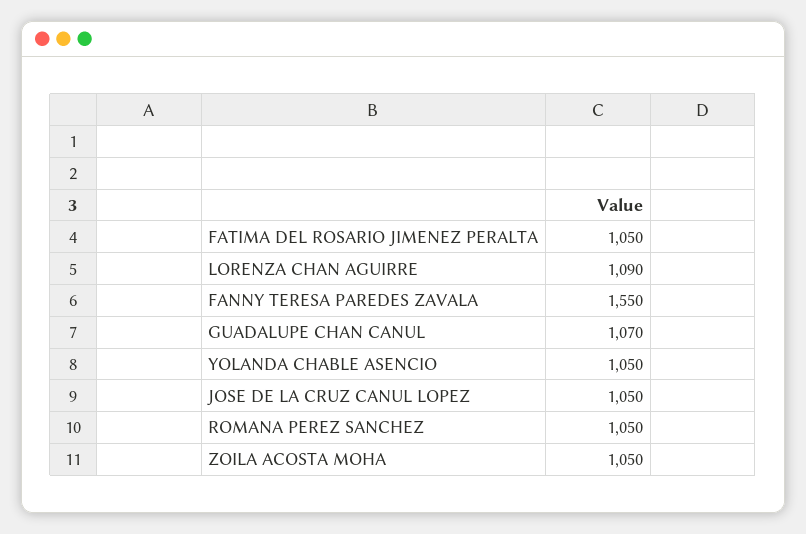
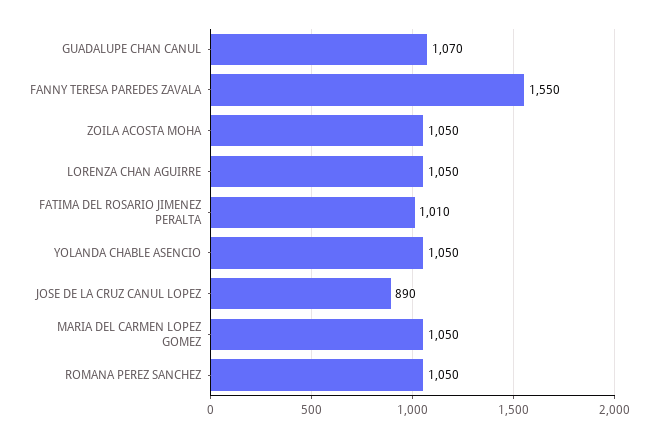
FATIMA DEL ROSARIO JIMENEZ PERALTA: 1050 -> 1010
LORENZA CHAN AGUIRRE: 1090 -> 1050
JOSE DE LA CRUZ CANUL LOPEZ: 1050 -> 890
MARIA DEL CARMEN LOPEZ GOMEZ: none -> 1050

